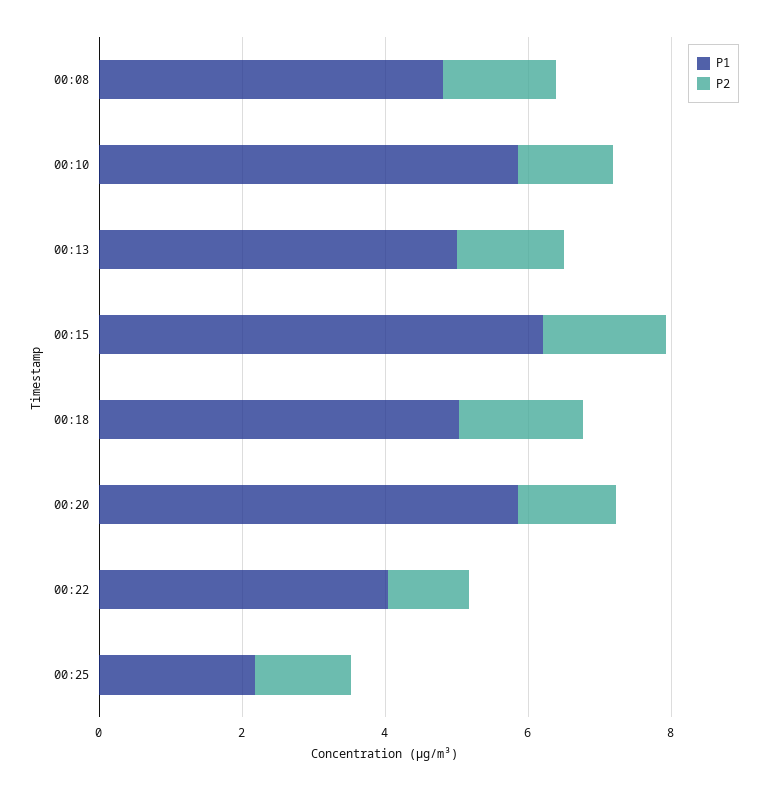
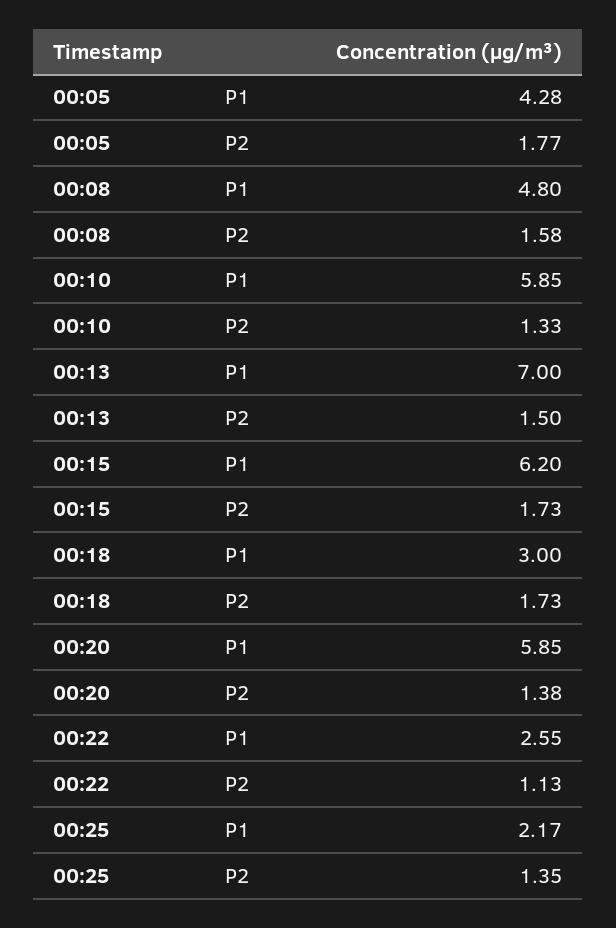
P1, 00:13: 5 -> 7
P1, 00:18: 5 -> 3
P1, 00:22: 4 -> 2.55
P1, 00:05: none -> 4.28
P2, 00:05: none -> 1.77

